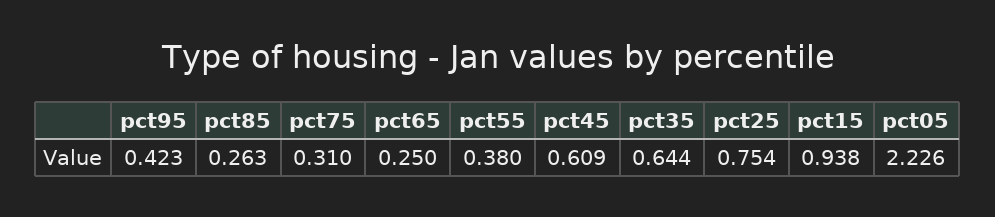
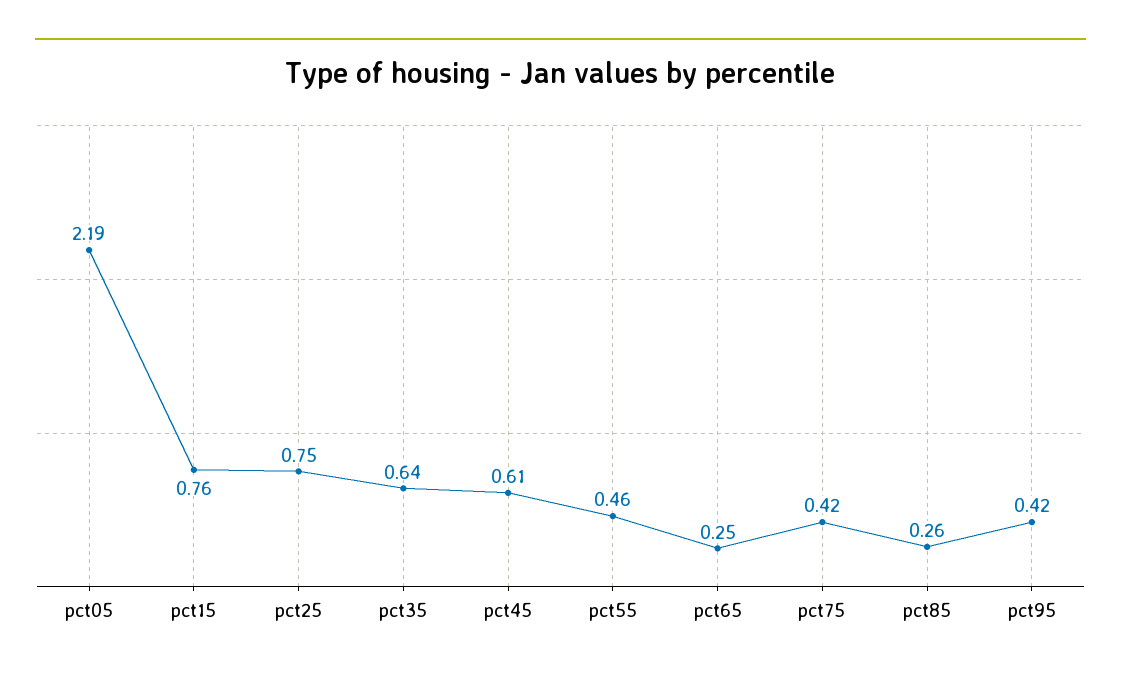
pct75: 0.31 -> 0.42
pct55: 0.38 -> 0.46
pct15: 0.938 -> 0.76
pct05: 2.226 -> 2.19

